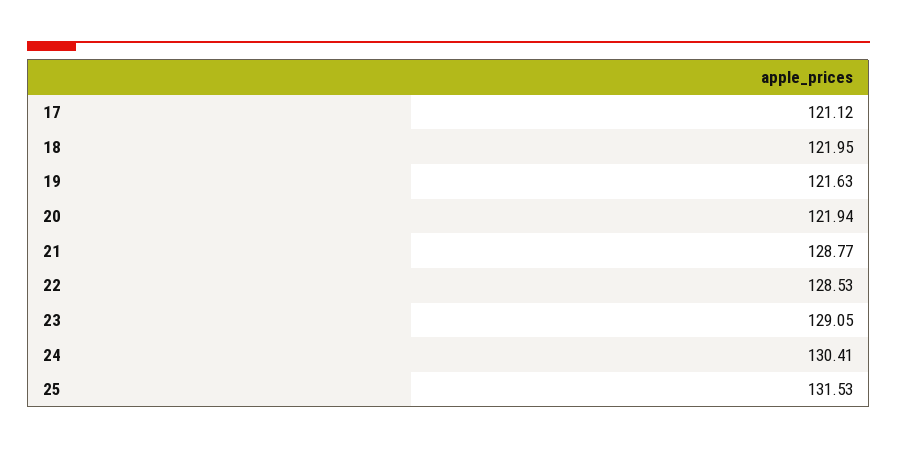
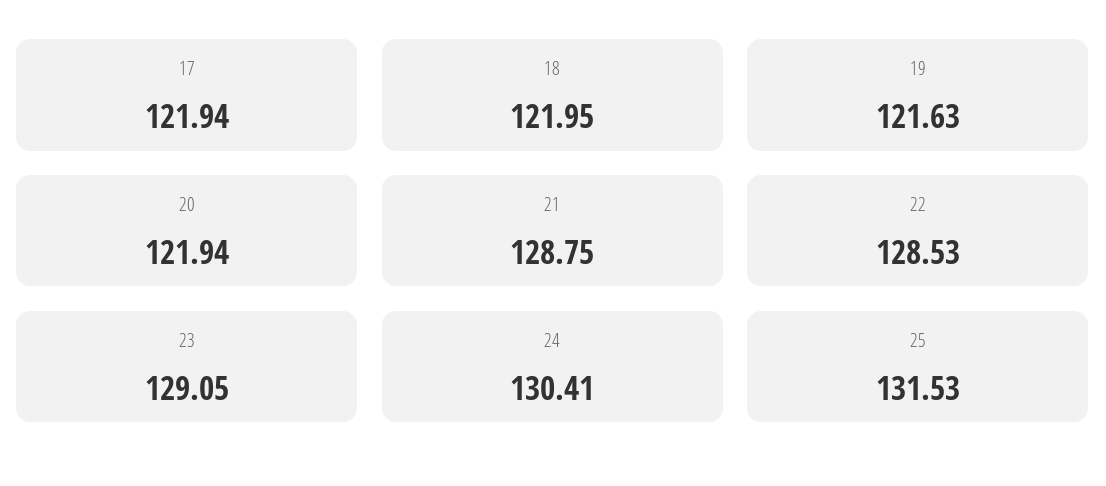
17: 121.12 -> 121.94
21: 128.77 -> 128.75

